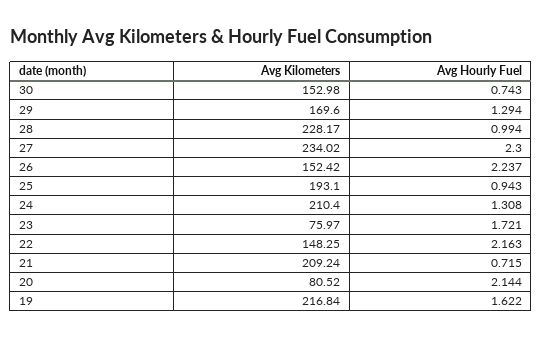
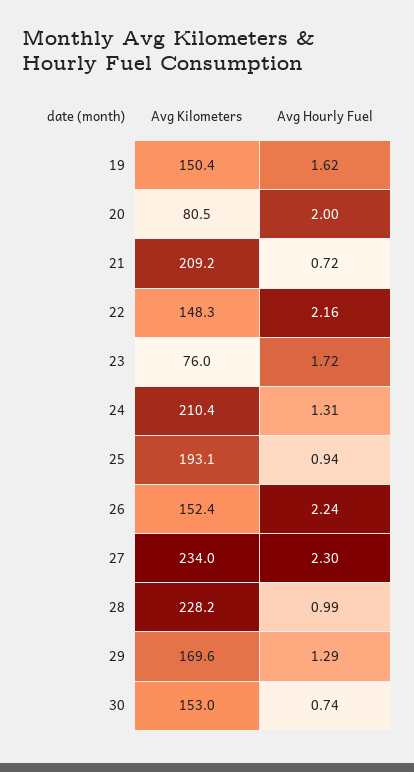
Avg Hourly Fuel, 20: 2.144 -> 2
Avg Kilometers, 19: 216.84 -> 150.4

